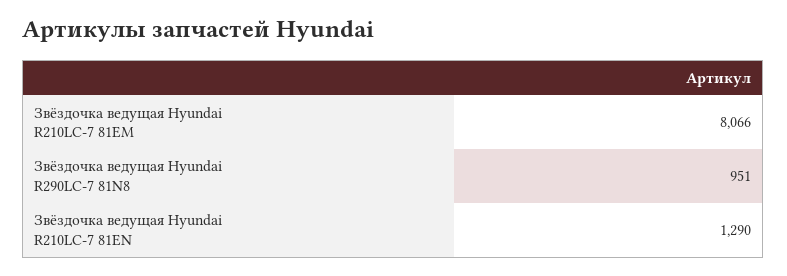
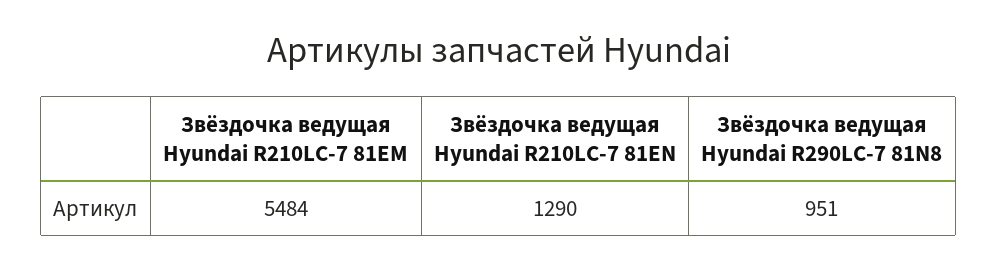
Звёздочка ведущая Hyundai R210LC-7 81EM: 8066 -> 5484

